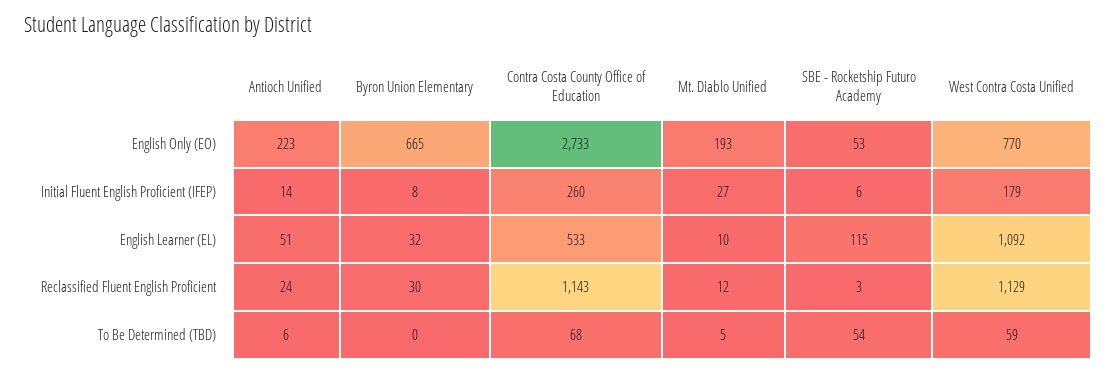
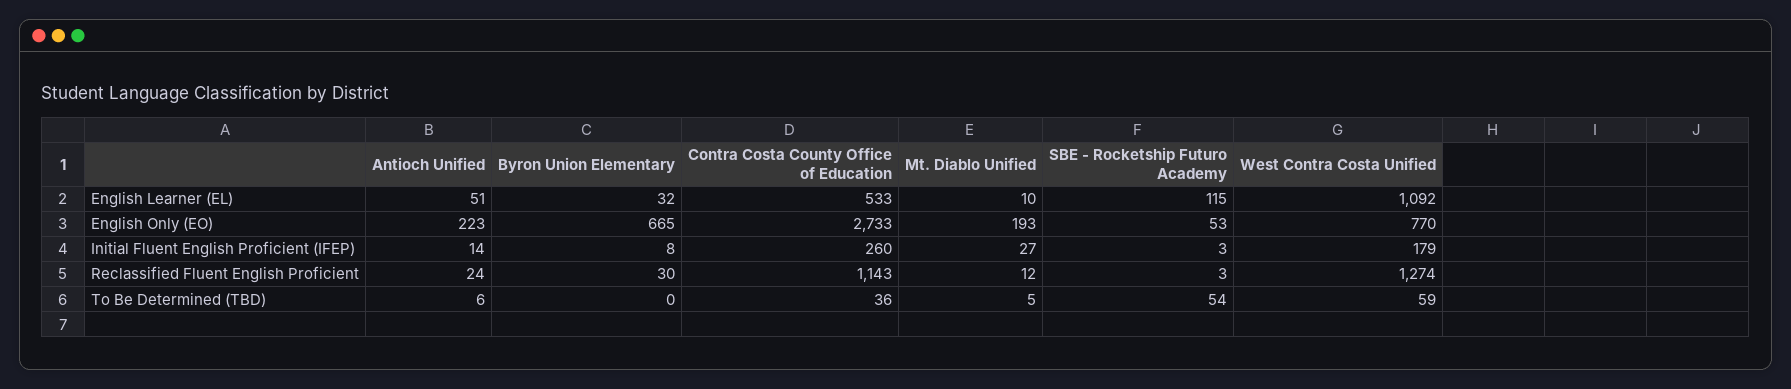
SBE - Rocketship Futuro Academy, Initial Fluent English Proficient (IFEP): 6 -> 3
West Contra Costa Unified, Reclassified Fluent English Proficient: 1129 -> 1274
Contra Costa County Office of Education, To Be Determined (TBD): 68 -> 36

